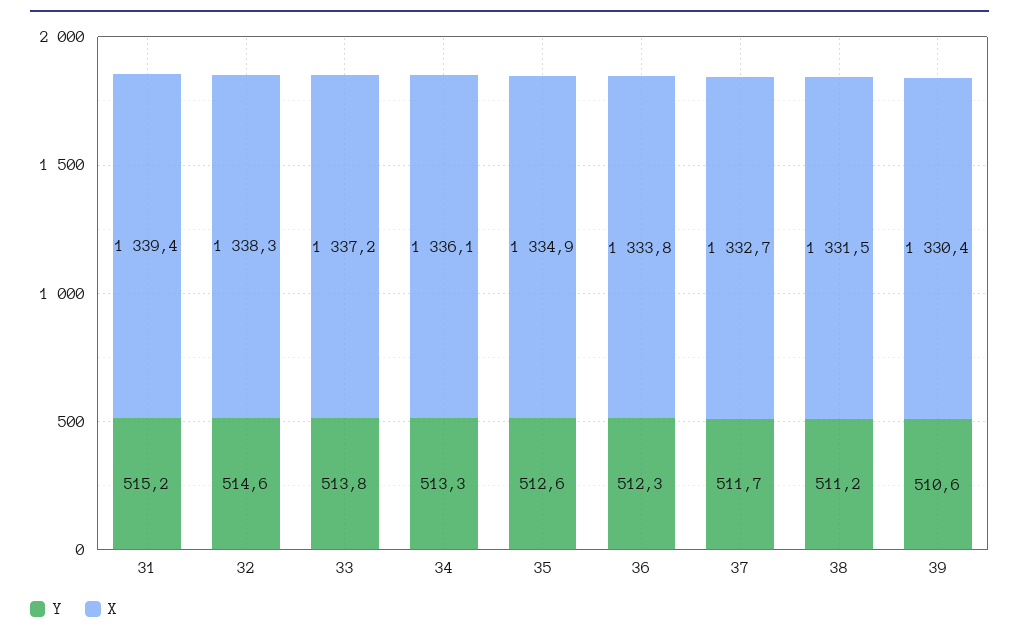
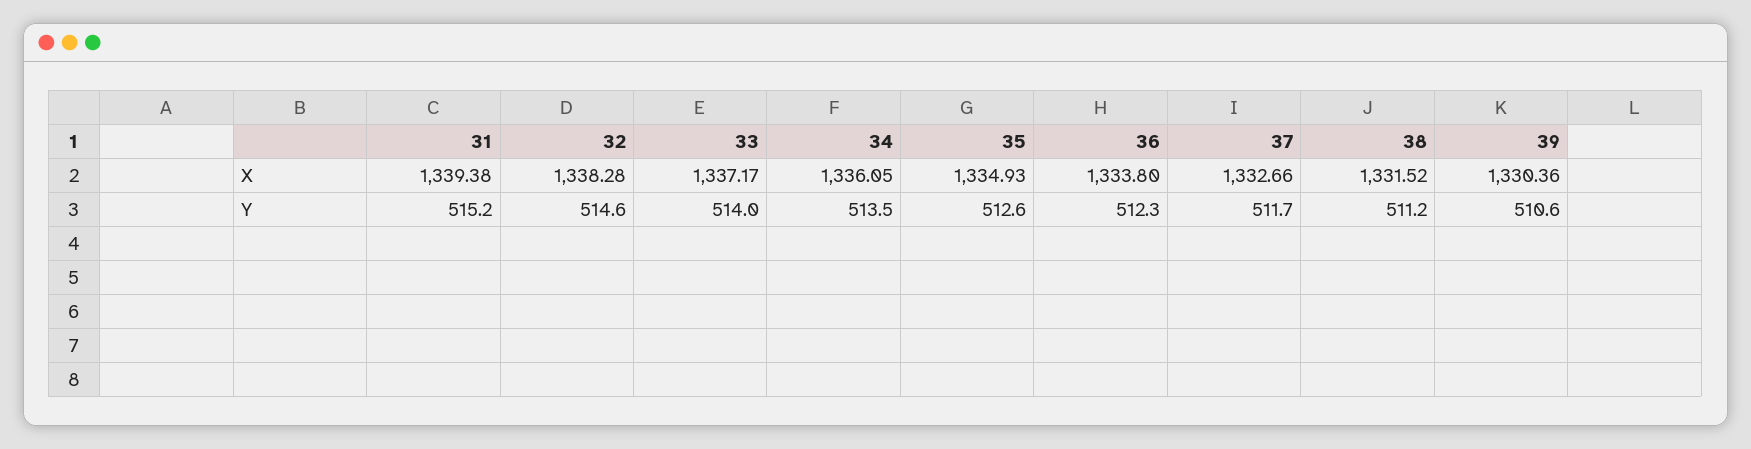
Y, 33: 513.8 -> 514
Y, 34: 513.3 -> 513.5

